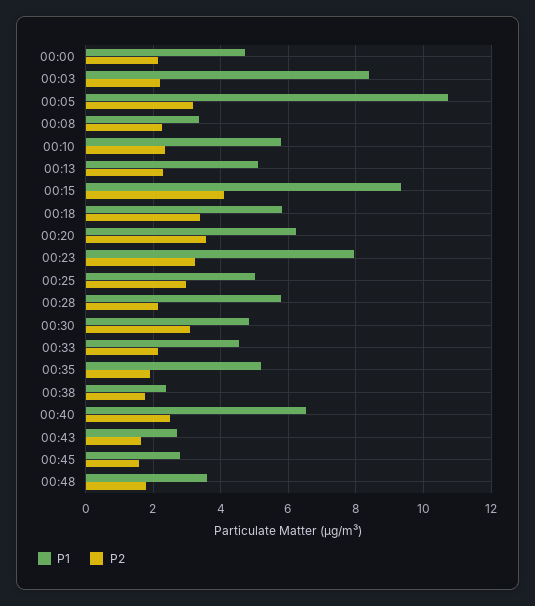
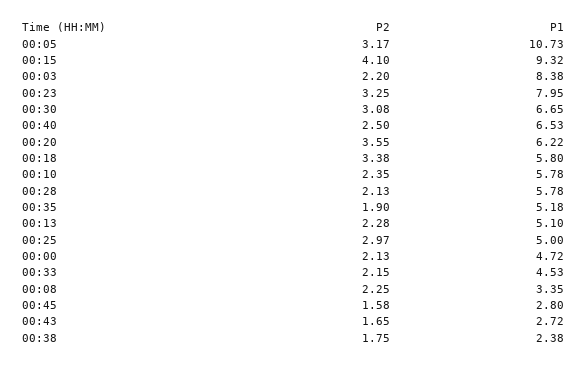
P1, 00:30: 4.8 -> 6.65
P1, 00:48: 3.6 -> none
P2, 00:48: 1.8 -> none

